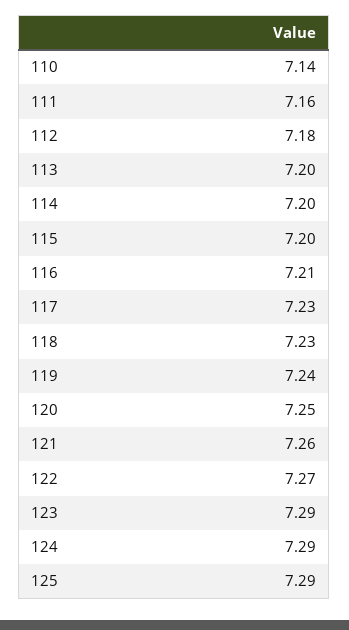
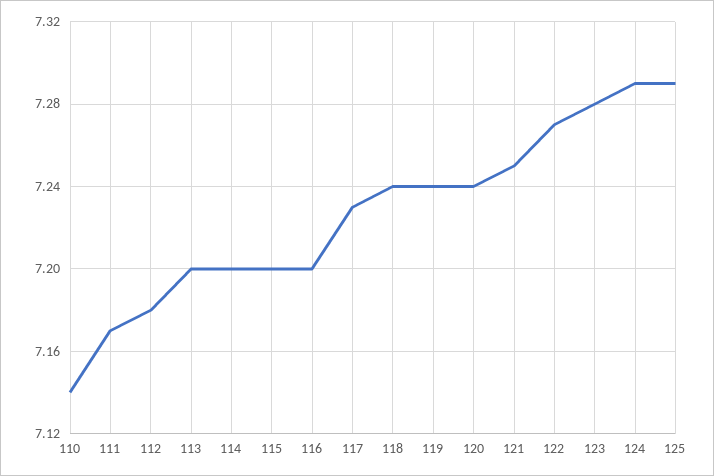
111: 7.16 -> 7.17
116: 7.21 -> 7.2
118: 7.23 -> 7.24
120: 7.25 -> 7.24
121: 7.26 -> 7.25
123: 7.29 -> 7.28

